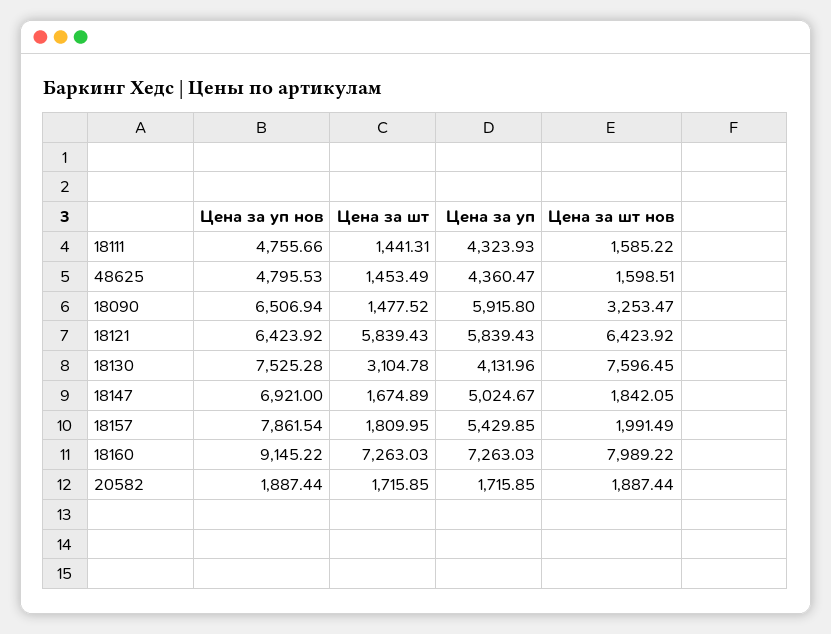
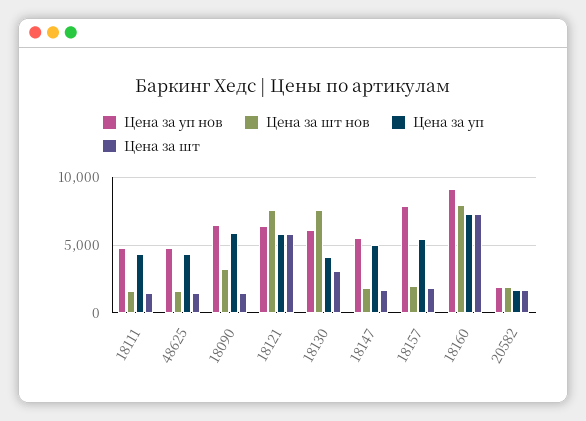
Цена за шт нов, 18121: 6423.92 -> 7500
Цена за уп нов, 18130: 7525.28 -> 6000
Цена за уп нов, 18147: 6921 -> 5500

